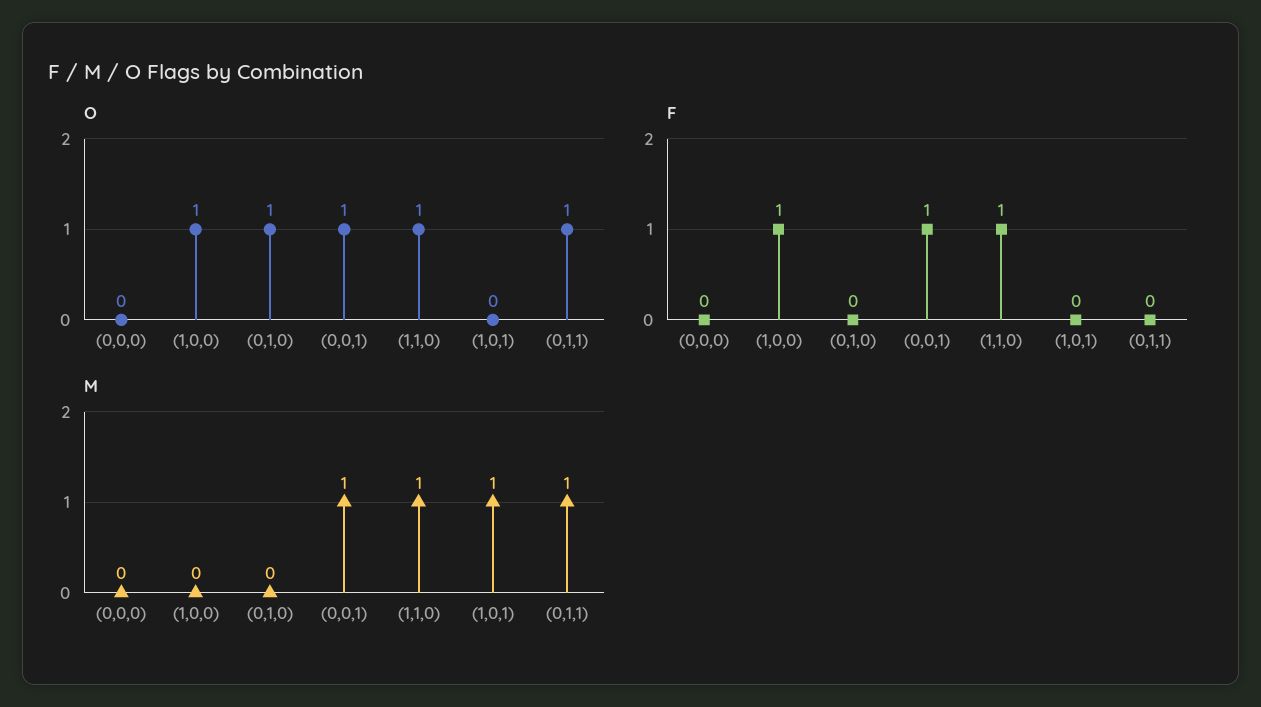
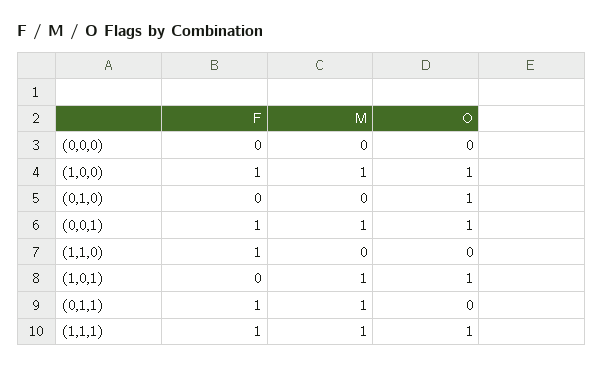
O, (1,1,0): 1 -> 0
O, (1,0,1): 0 -> 1
O, (0,1,1): 1 -> 0
F, (0,1,1): 0 -> 1
M, (1,0,0): 0 -> 1
M, (1,1,0): 1 -> 0
F, (1,1,1): none -> 1
M, (1,1,1): none -> 1
O, (1,1,1): none -> 1

